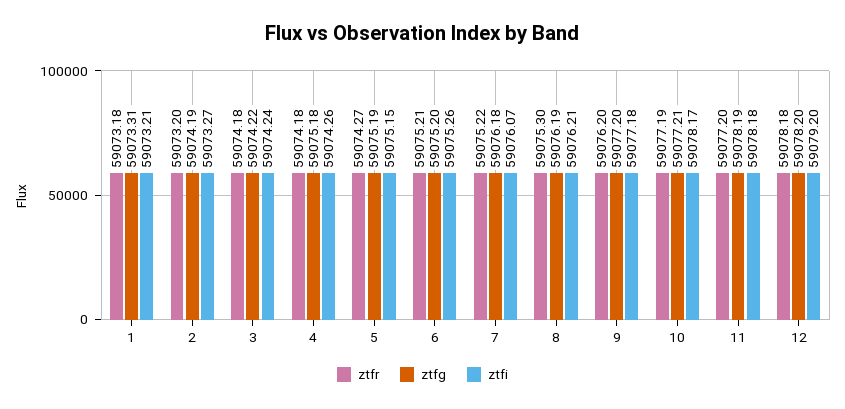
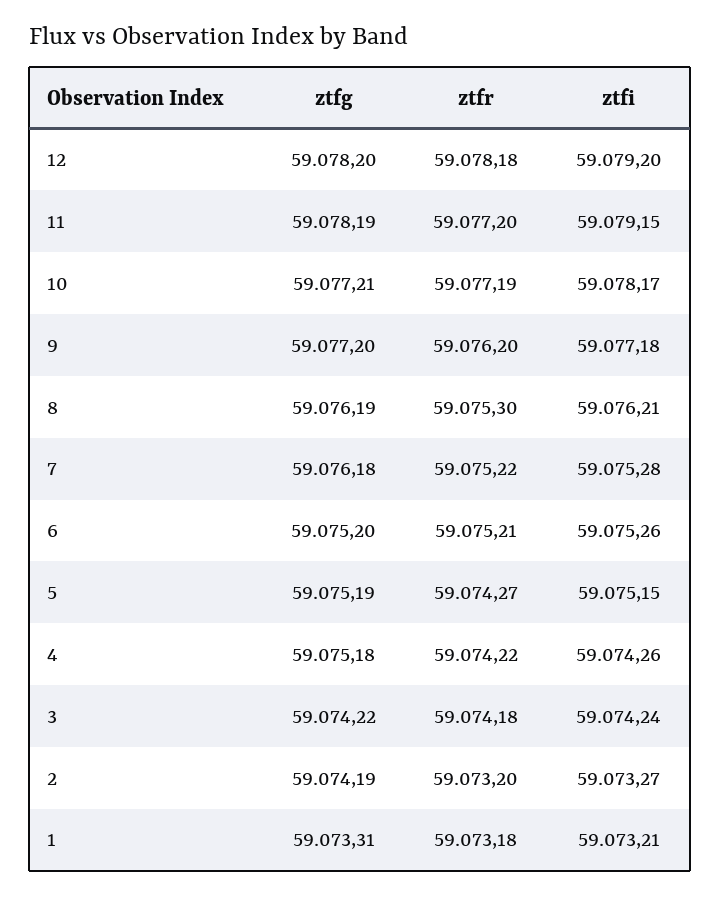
ztfr, 4: 59074.18 -> 59074.22
ztfi, 7: 59076.07 -> 59075.28
ztfi, 11: 59078.18 -> 59079.15

